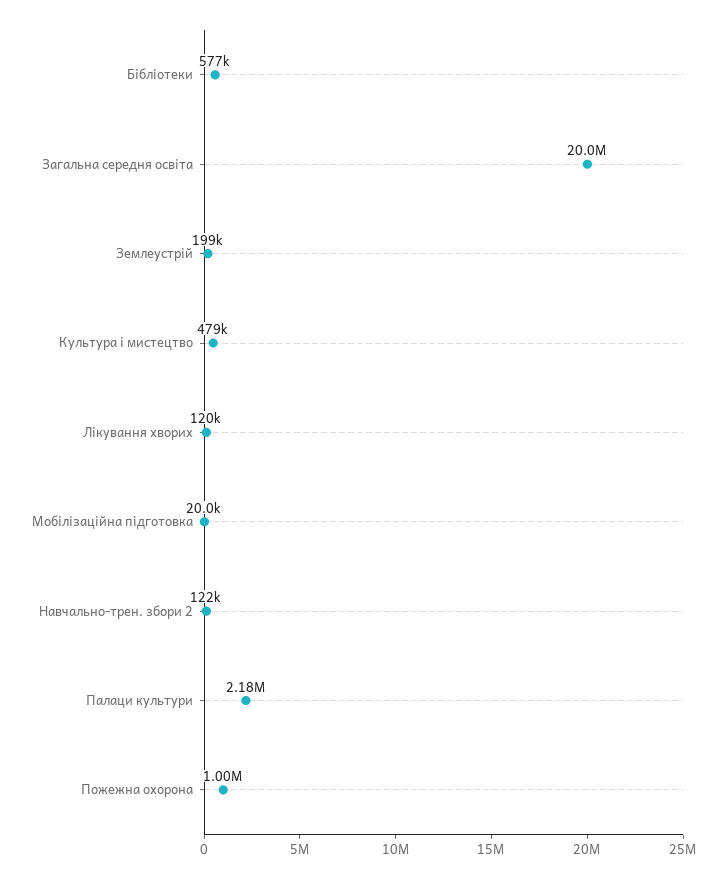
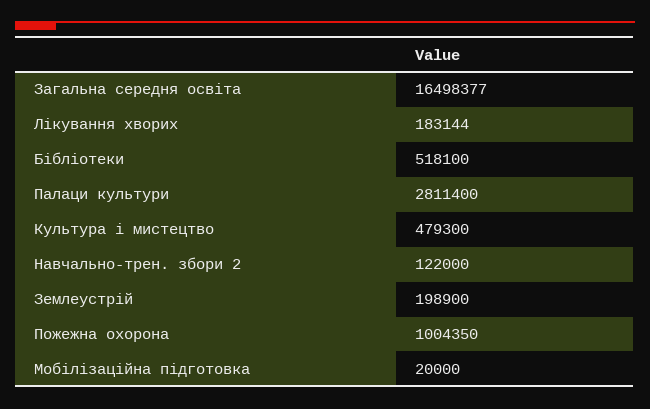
Бібліотеки: 577000 -> 518100
Загальна середня освіта: 20000000 -> 16498377
Лікування хворих: 120000 -> 183144
Палаци культури: 2180000 -> 2811400

